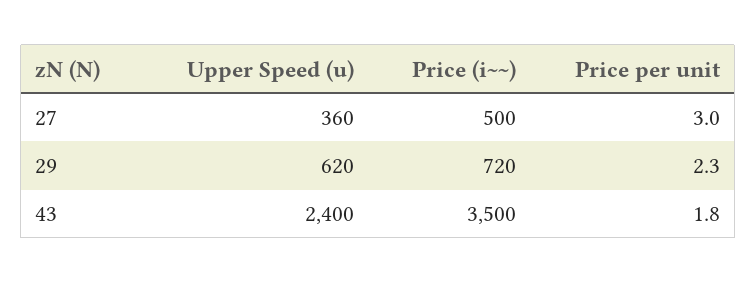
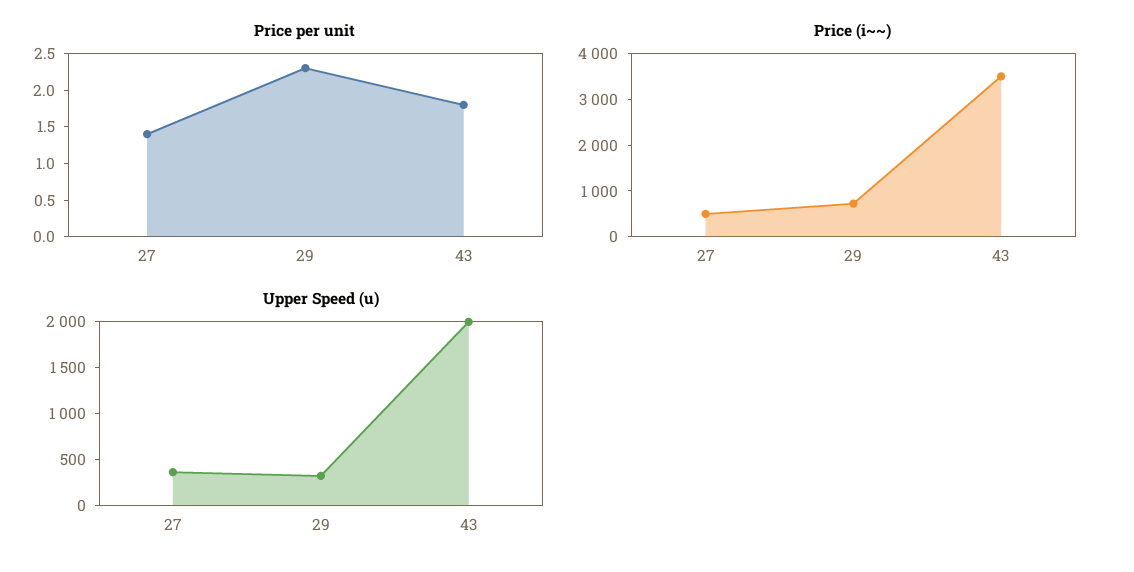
Price per unit, 27: 3 -> 1.5
Upper Speed (u), 29: 620 -> 300
Upper Speed (u), 43: 2400 -> 2000

